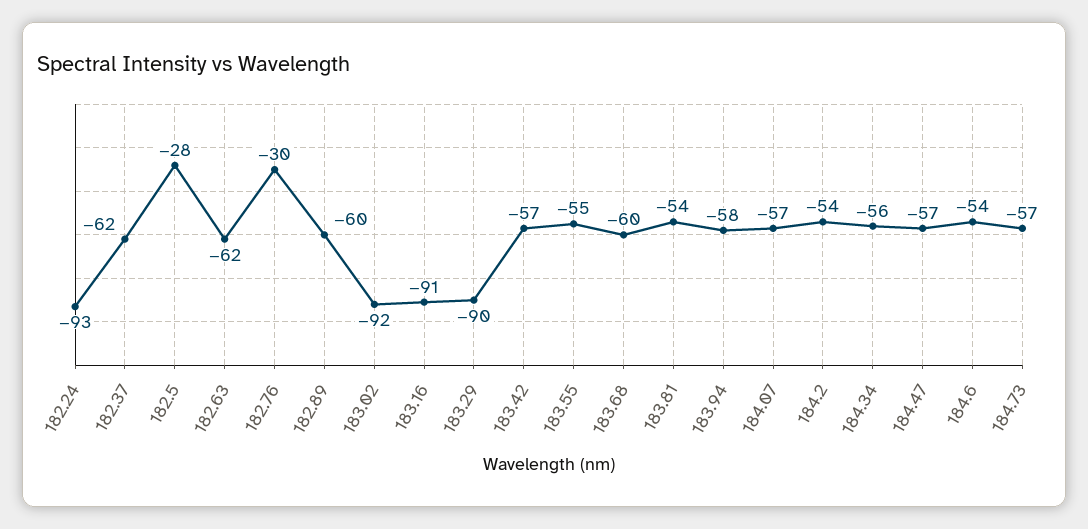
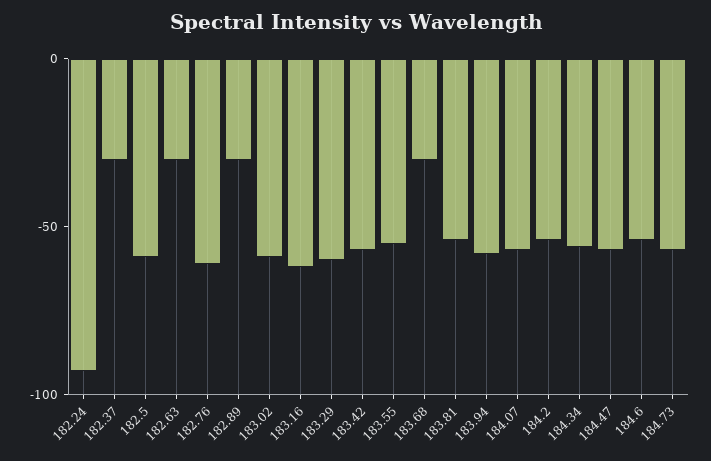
182.37: -62 -> -30
182.5: -28 -> -60
182.63: -62 -> -30
182.76: -30 -> -60
182.89: -60 -> -30
183.02: -92 -> -60
183.16: -91 -> -60
183.29: -90 -> -60
183.68: -60 -> -30

